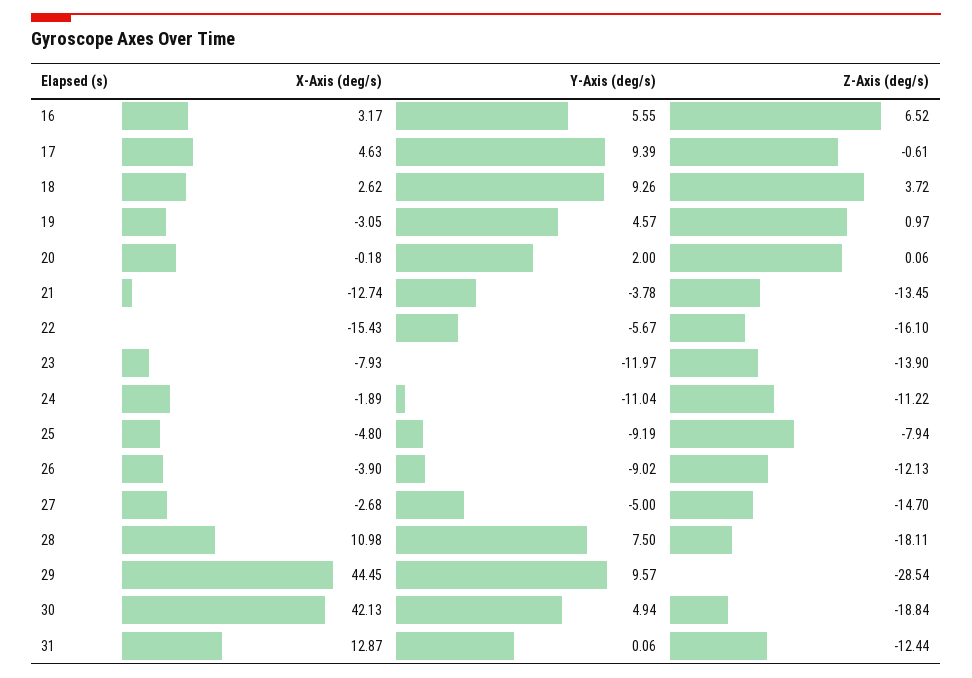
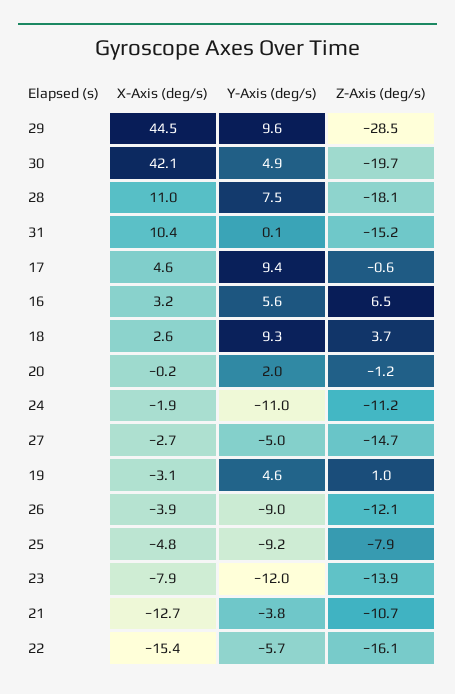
Z-Axis (deg/s), 20: 0.06 -> -1.2
Z-Axis (deg/s), 21: -13.45 -> -10.7
Z-Axis (deg/s), 30: -18.84 -> -19.7
X-Axis (deg/s), 31: 12.87 -> 10.4
Z-Axis (deg/s), 31: -12.44 -> -15.2

